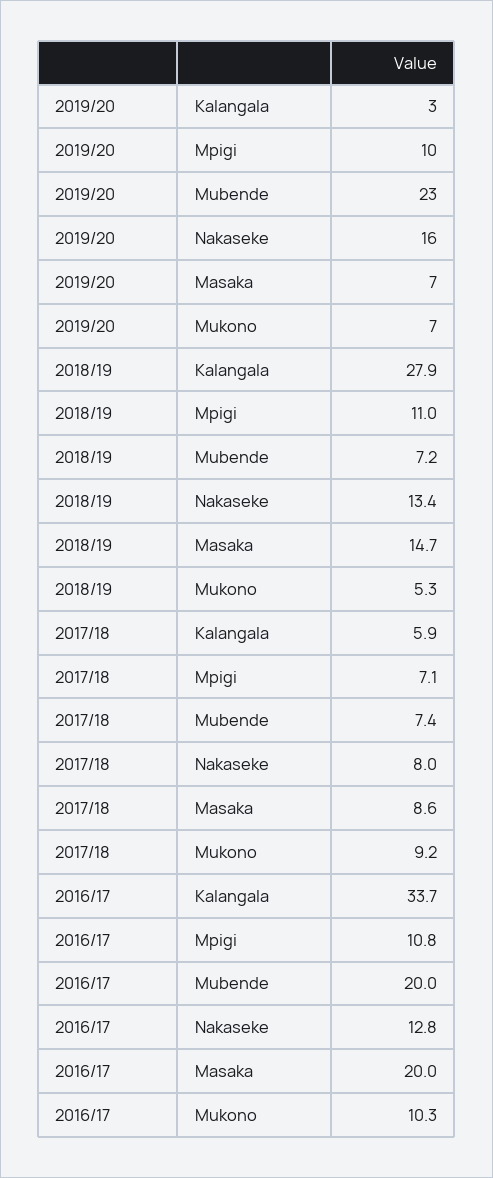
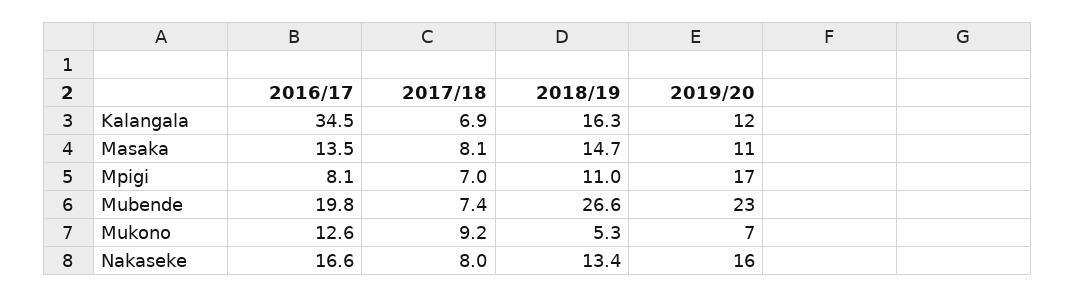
2019/20, Kalangala: 3 -> 12
2019/20, Mpigi: 10 -> 17
2019/20, Masaka: 7 -> 11
2018/19, Kalangala: 27.9 -> 16.3
2018/19, Mubende: 7.2 -> 26.6
2017/18, Kalangala: 5.9 -> 6.9
2017/18, Mpigi: 7.1 -> 7
2017/18, Masaka: 8.6 -> 8.1
2016/17, Kalangala: 33.7 -> 34.5
2016/17, Mpigi: 10.8 -> 8.1
2016/17, Mubende: 20 -> 19.8
2016/17, Nakaseke: 12.8 -> 16.6
2016/17, Masaka: 20 -> 13.5
2016/17, Mukono: 10.3 -> 12.6

